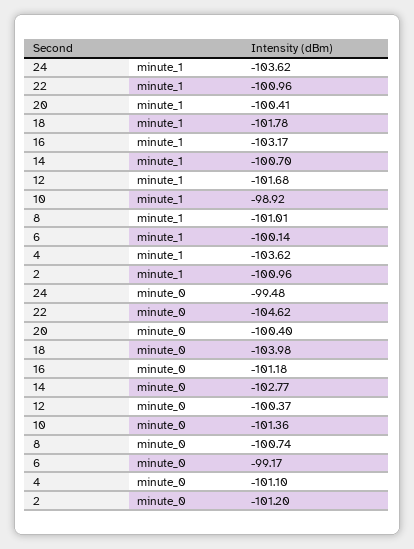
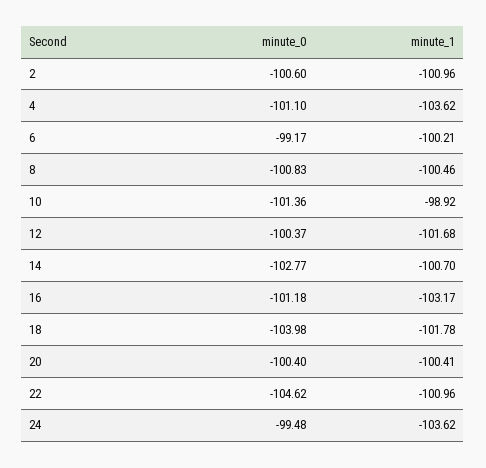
8, minute_1: -101.01 -> -100.46
6, minute_1: -100.14 -> -100.21
8, minute_0: -100.74 -> -100.83
2, minute_0: -101.2 -> -100.6

